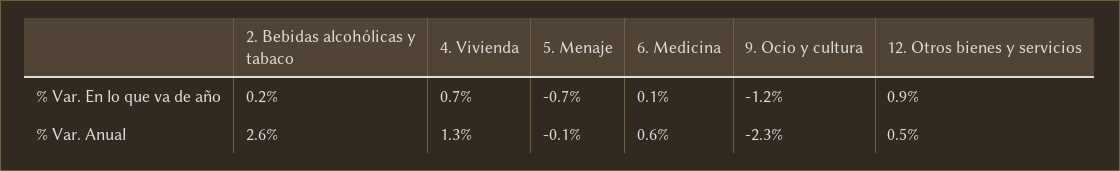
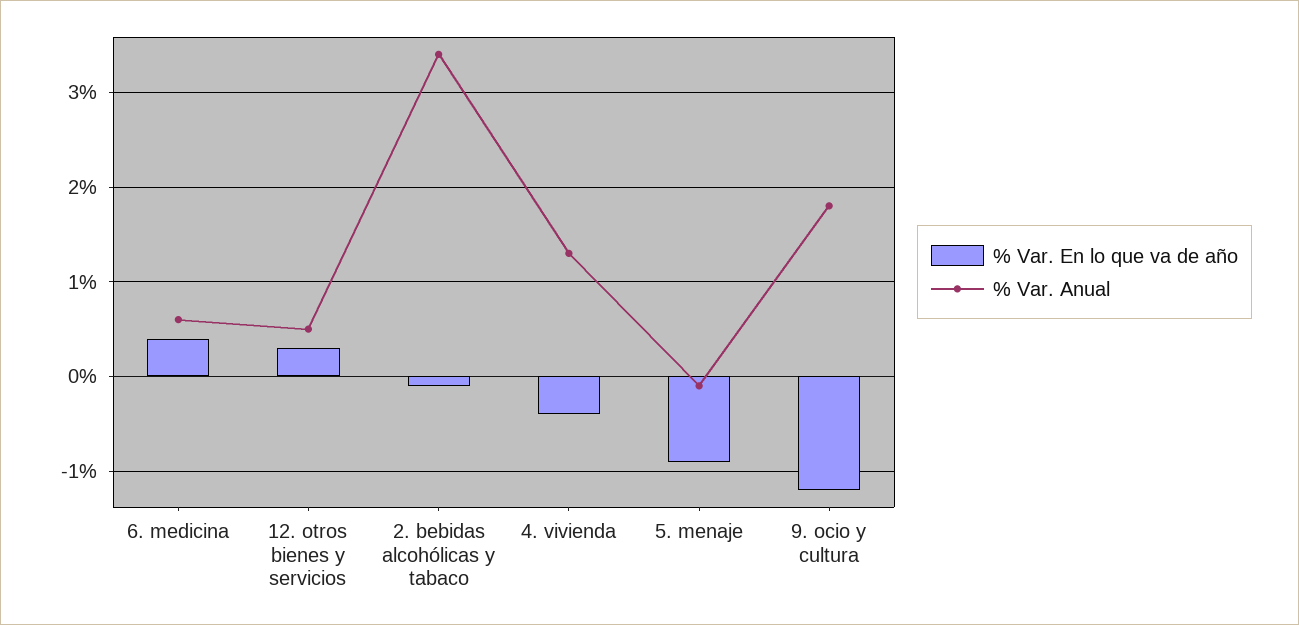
% Var. En lo que va de año, 2. Bebidas alcohólicas y tabaco: 0.2 -> -0.1
% Var. En lo que va de año, 4. Vivienda: 0.7 -> -0.4
% Var. En lo que va de año, 5. Menaje: -0.7 -> -0.9
% Var. En lo que va de año, 6. Medicina: 0.1 -> 0.4
% Var. En lo que va de año, 12. Otros bienes y servicios: 0.9 -> 0.3
% Var. Anual, 2. Bebidas alcohólicas y tabaco: 2.6 -> 3.4
% Var. Anual, 9. Ocio y cultura: -2.3 -> 1.8

